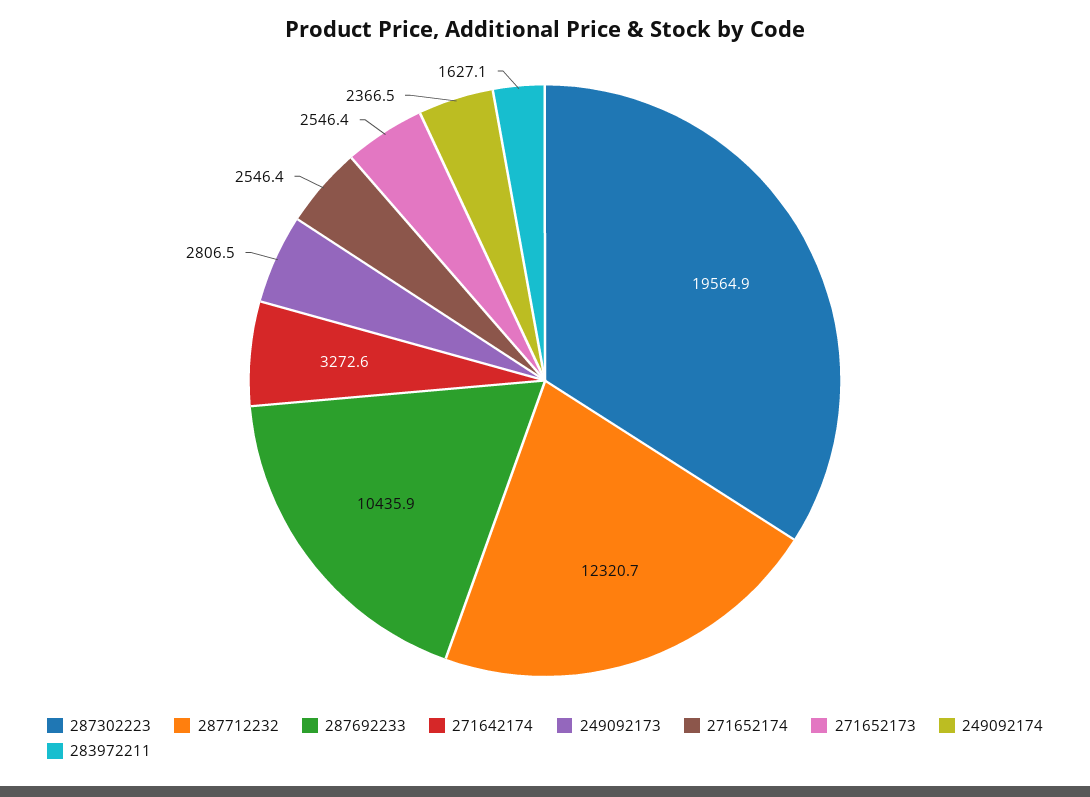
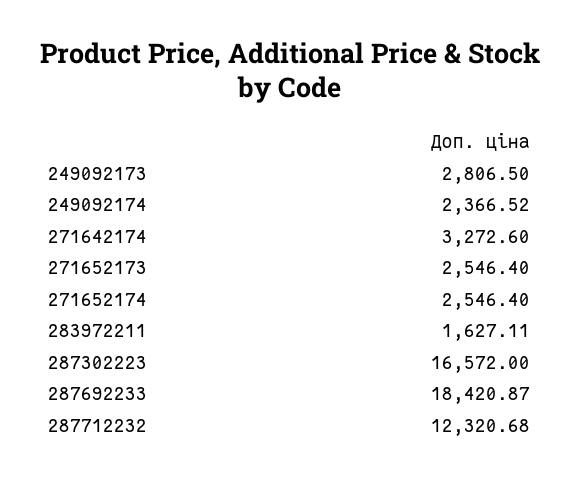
287302223: 19564.9 -> 16572
287692233: 10435.9 -> 18420.87

